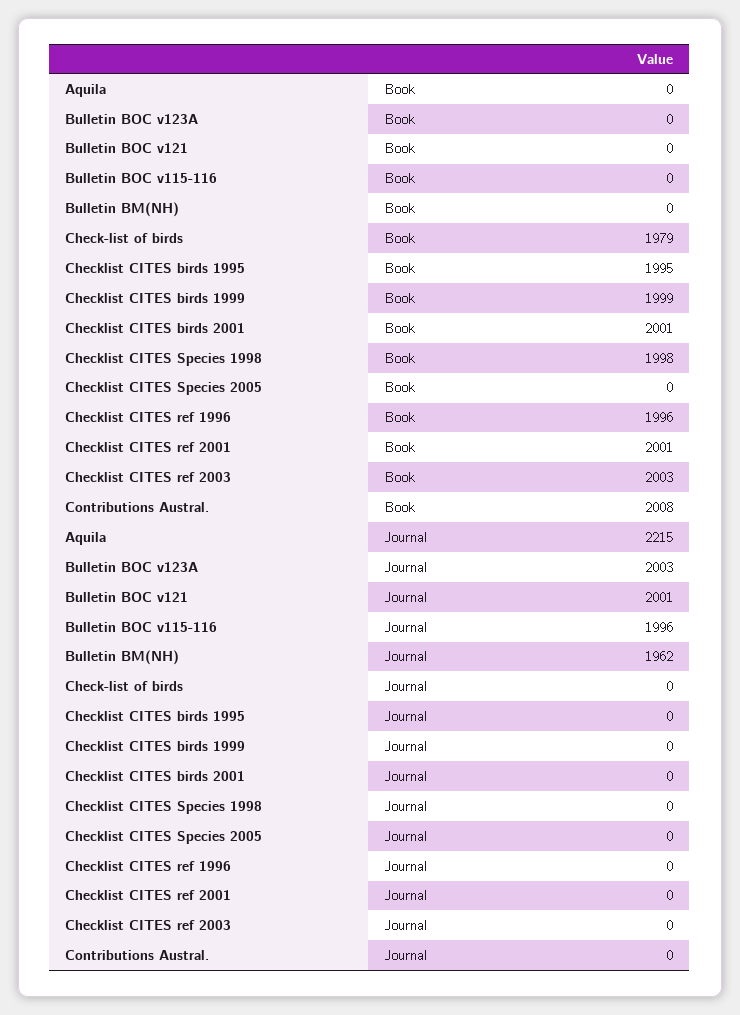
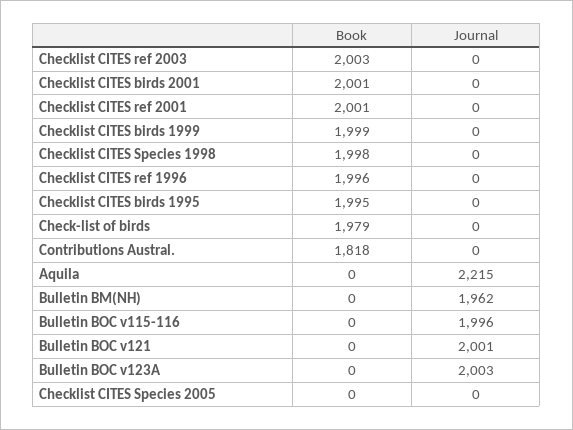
Contributions Austral., Book: 2008 -> 1818

